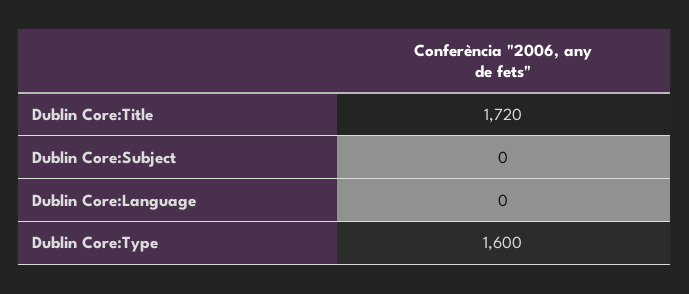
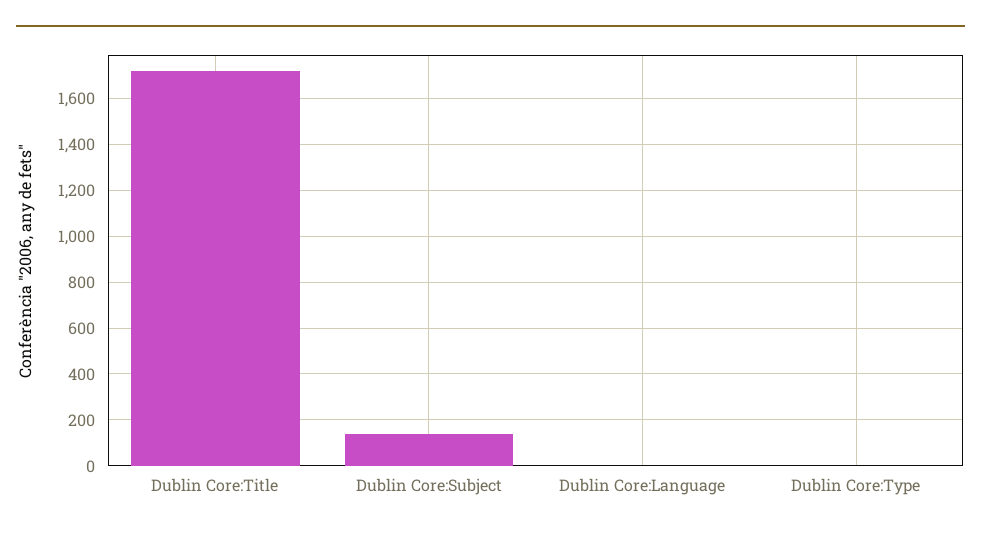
Dublin Core:Subject: 0 -> 150
Dublin Core:Type: 1600 -> 0

